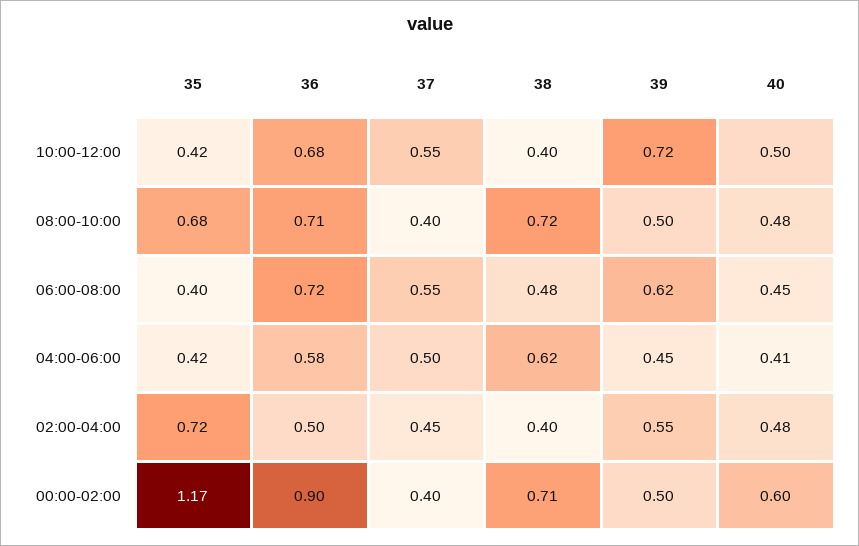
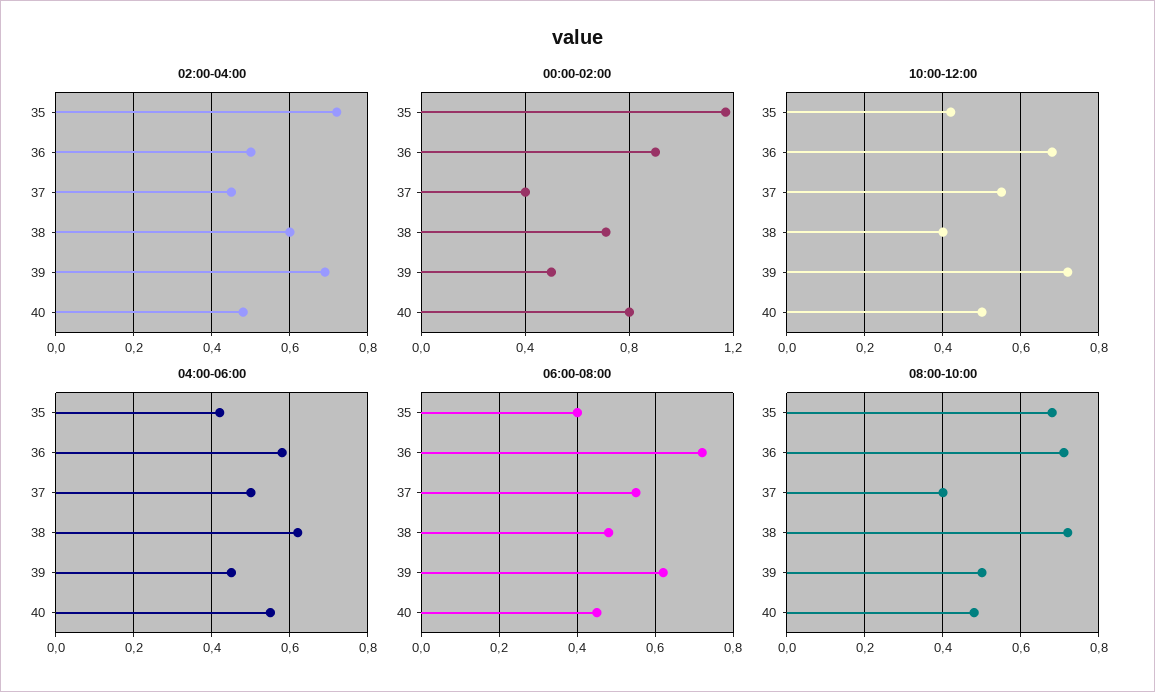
04:00-06:00, 40: 0.41 -> 0.55
02:00-04:00, 38: 0.4 -> 0.6
02:00-04:00, 39: 0.55 -> 0.7
00:00-02:00, 40: 0.6 -> 0.8

